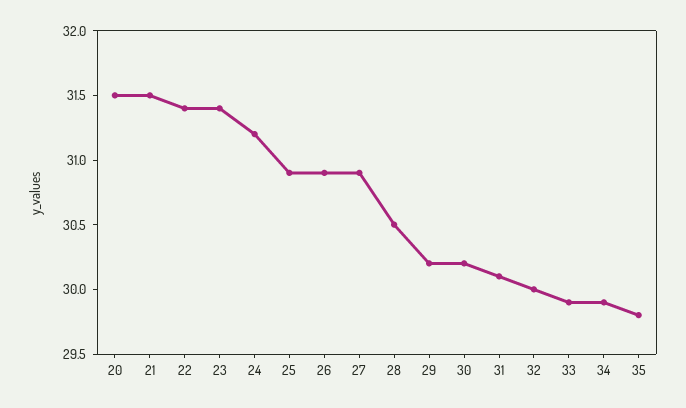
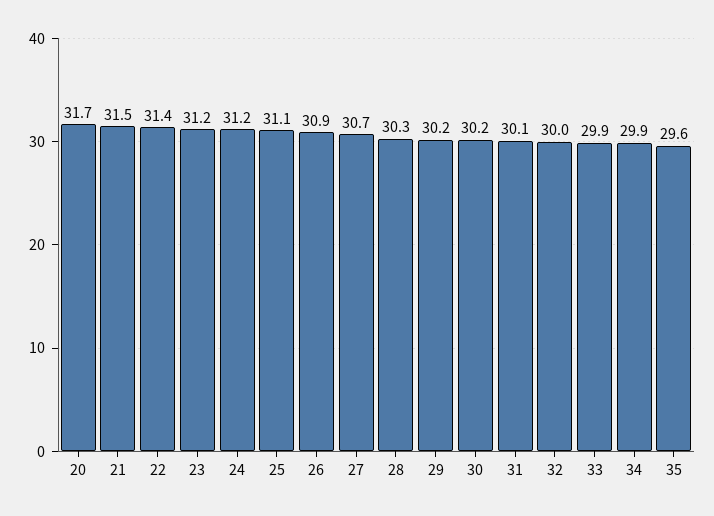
20: 31.5 -> 31.7
23: 31.4 -> 31.2
25: 30.9 -> 31.1
27: 30.9 -> 30.7
28: 30.5 -> 30.3
35: 29.8 -> 29.6

